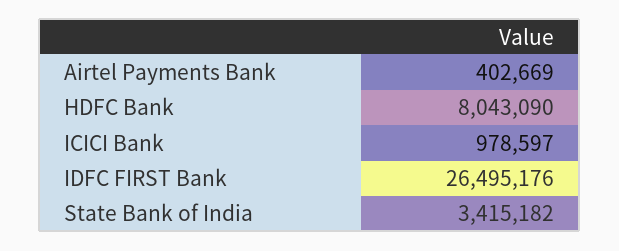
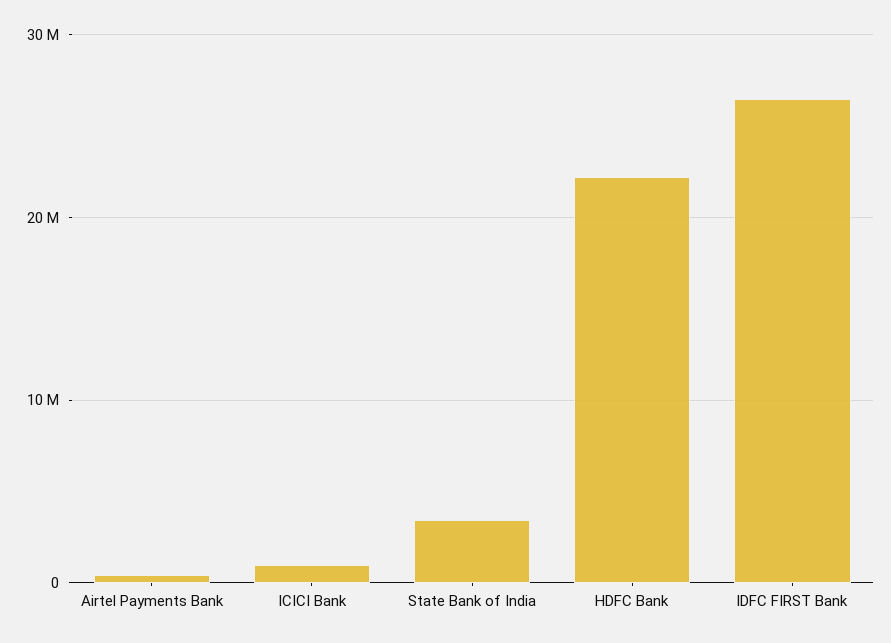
HDFC Bank: 8043090 -> 22000000

